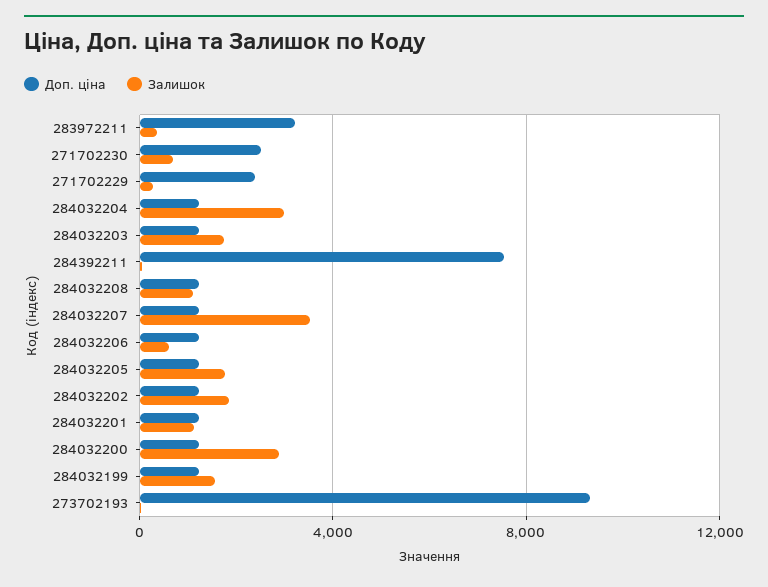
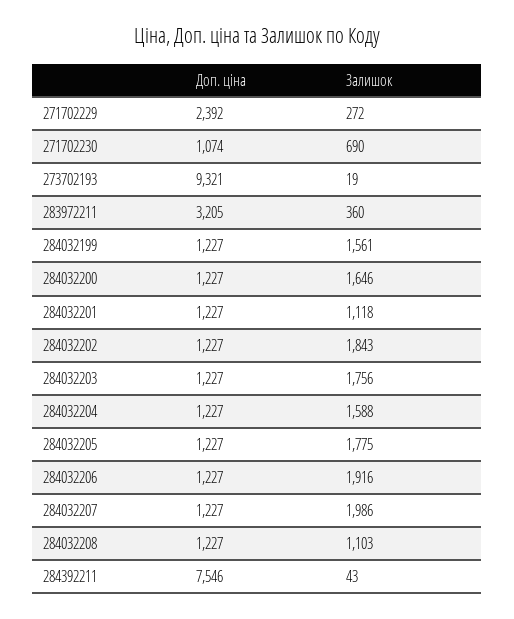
Доп. ціна, 271702230: 2500 -> 1074
Залишок, 284032204: 3000 -> 1588
Залишок, 284032207: 3500 -> 1986
Залишок, 284032206: 500 -> 1916
Залишок, 284032200: 3000 -> 1646

